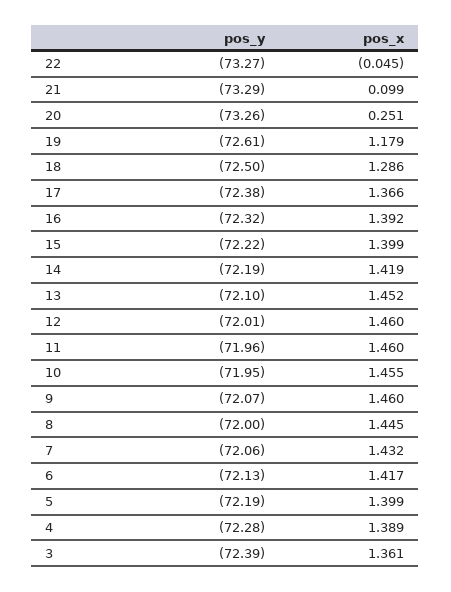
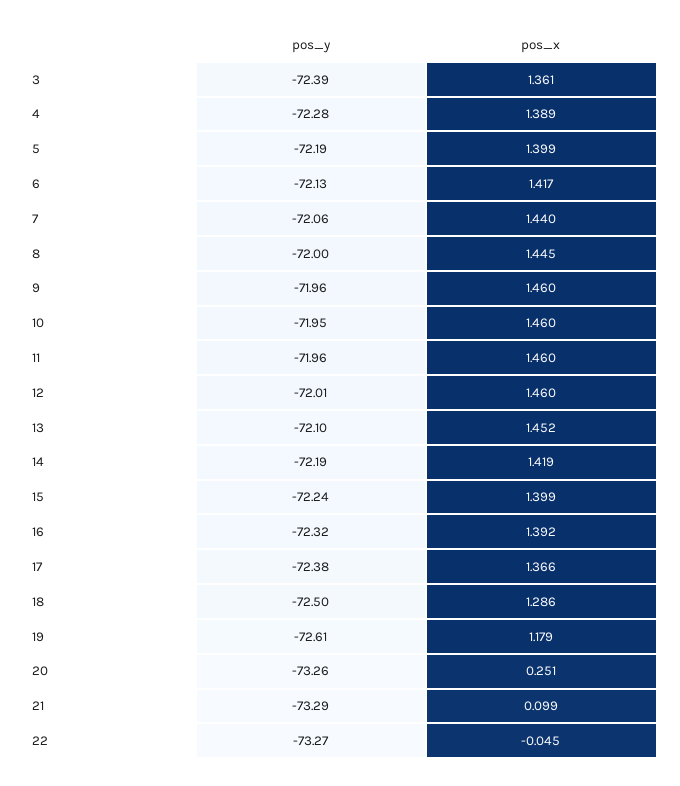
pos_y, 15: -72.22 -> -72.24
pos_x, 10: 1.455 -> 1.46
pos_y, 9: -72.07 -> -71.96
pos_x, 7: 1.432 -> 1.44

